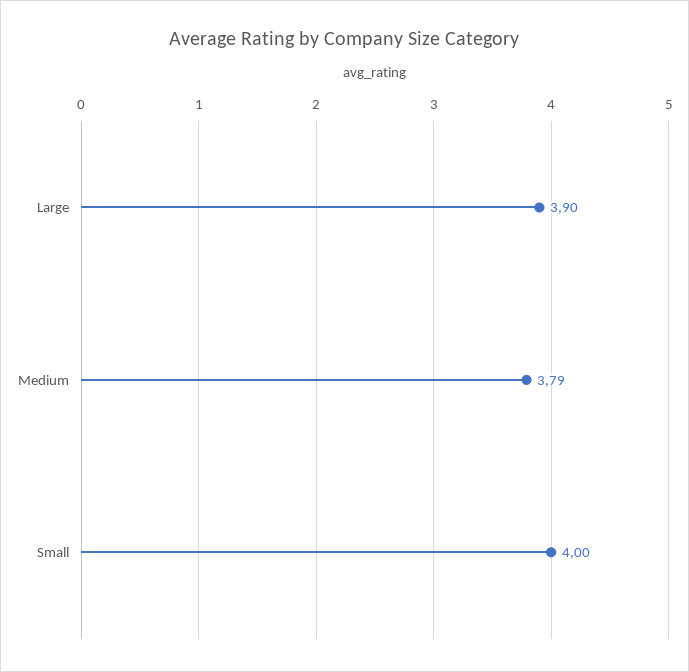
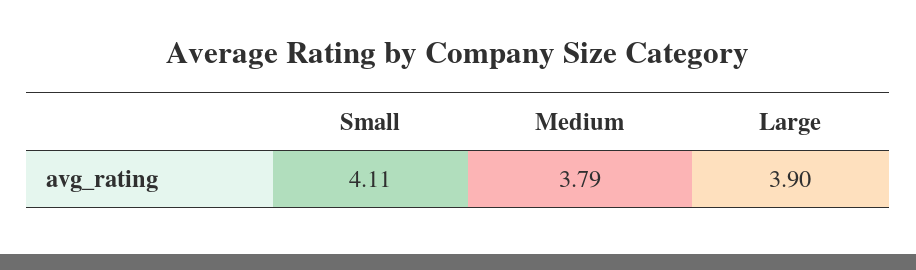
Small: 4 -> 4.11

